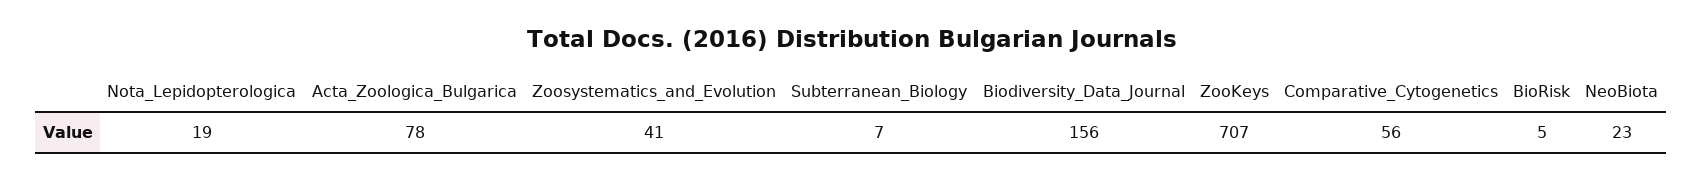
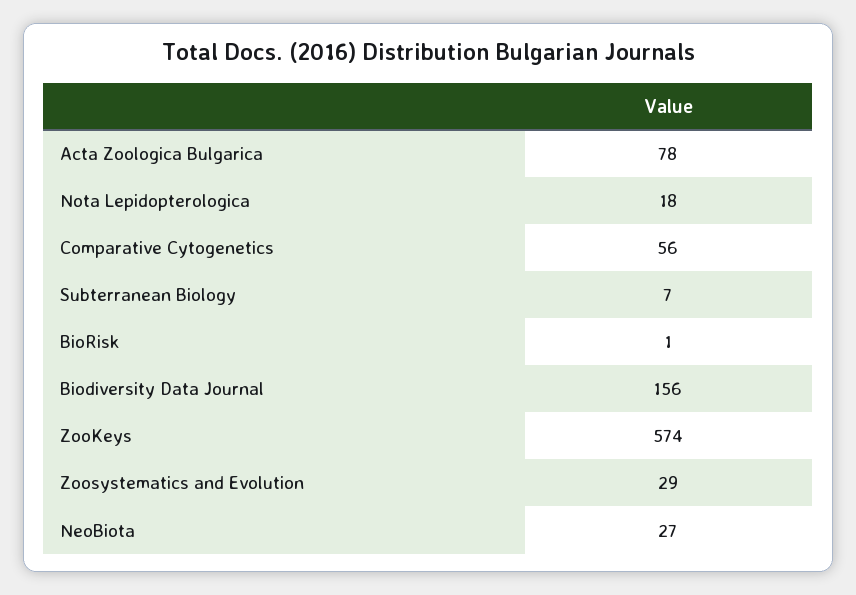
Nota_Lepidopterologica: 19 -> 18
Zoosystematics_and_Evolution: 41 -> 29
ZooKeys: 707 -> 574
BioRisk: 5 -> 1
NeoBiota: 23 -> 27

